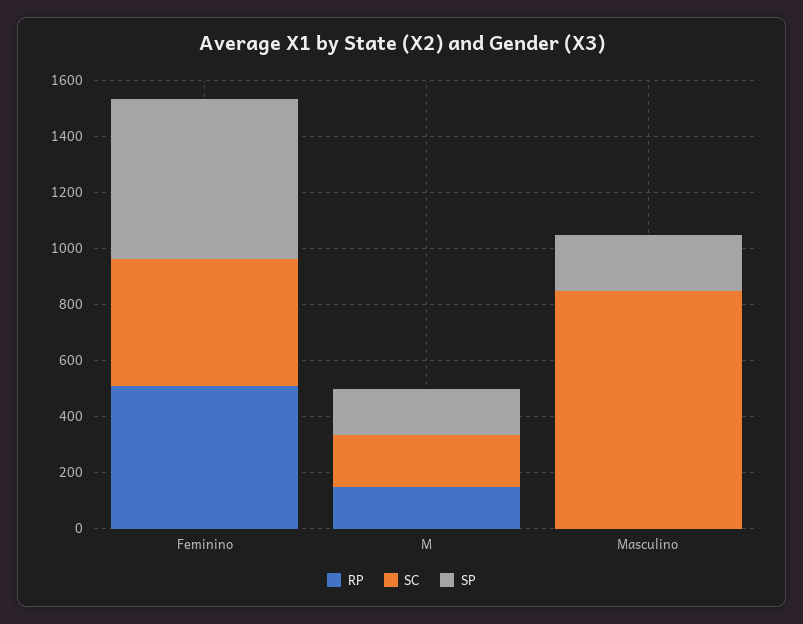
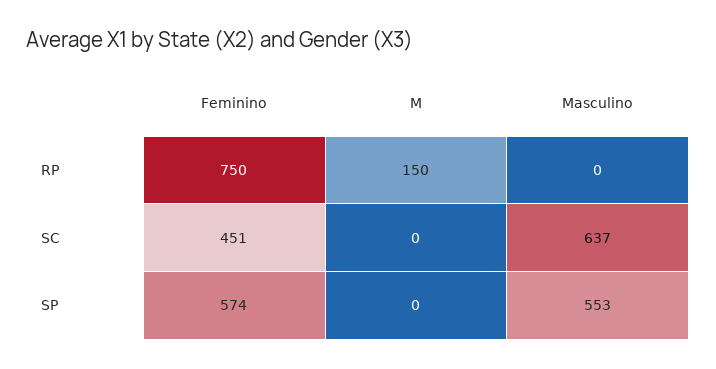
RP, Feminino: 500 -> 750
SC, M: 200 -> 0
SP, M: 150 -> 0
SC, Masculino: 850 -> 637
SP, Masculino: 200 -> 553

